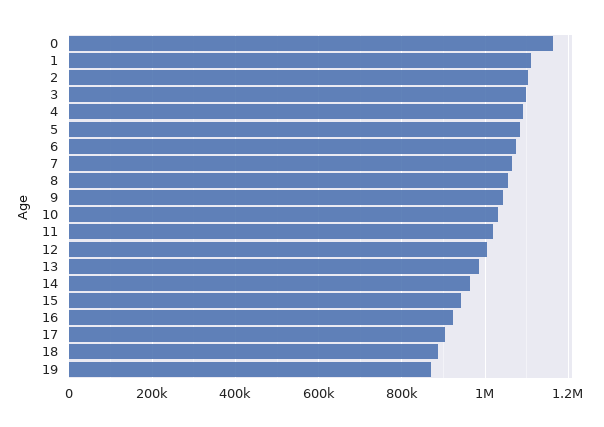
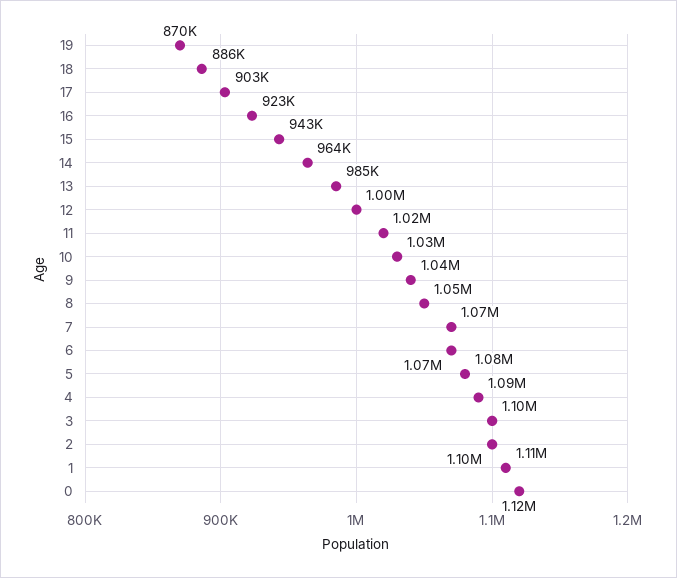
0: 1160000 -> 1120000

